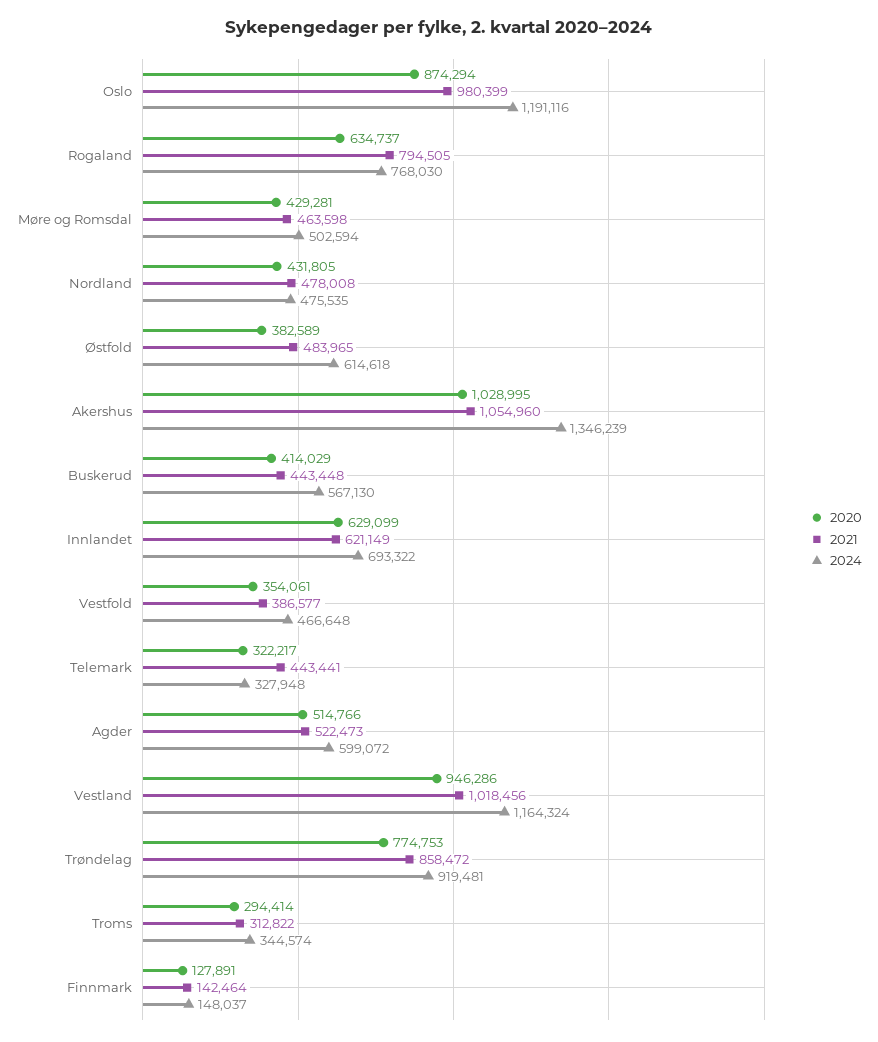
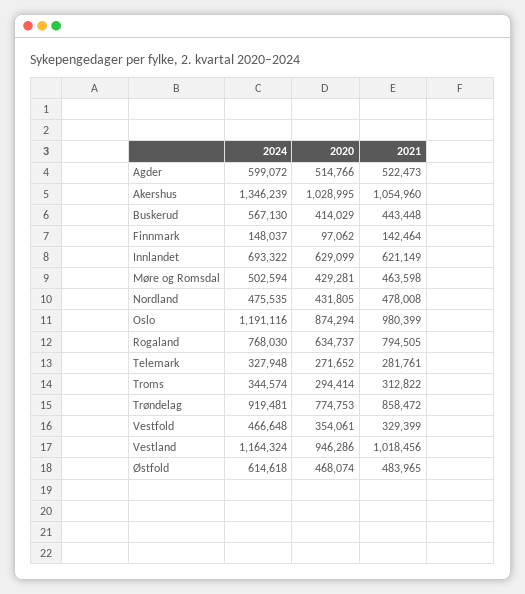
2020, Østfold: 382589 -> 468074
2021, Vestfold: 386577 -> 329399
2020, Telemark: 322217 -> 271652
2021, Telemark: 443441 -> 281761
2020, Finnmark: 127891 -> 97062

